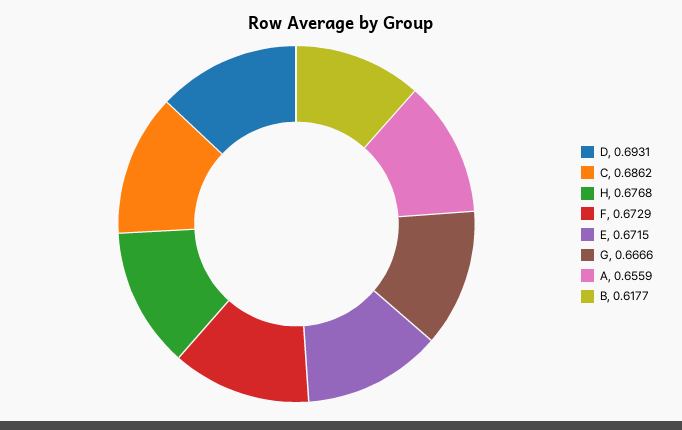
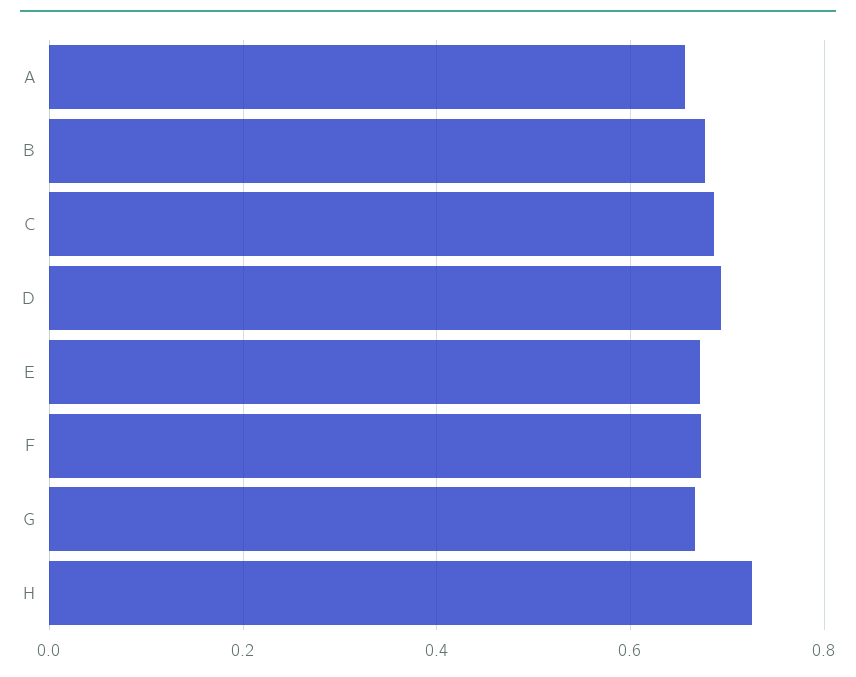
H: 0.6768 -> 0.72
B: 0.6177 -> 0.68

